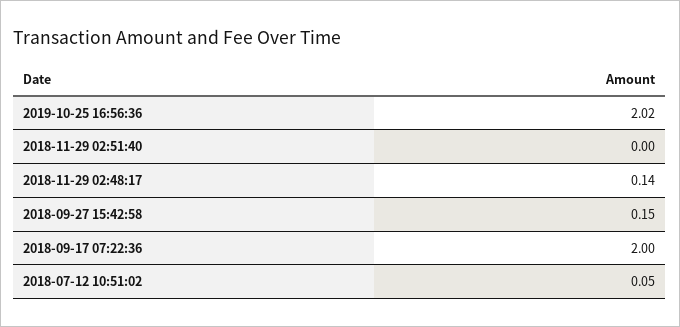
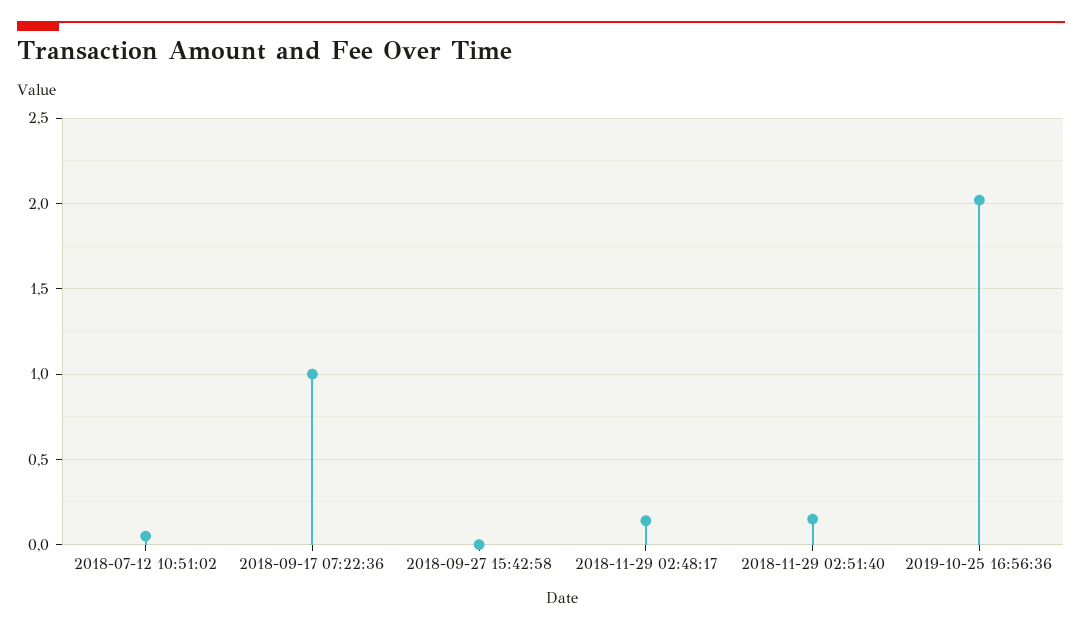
2018-11-29 02:51:40: 0 -> 0.15
2018-09-27 15:42:58: 0.15 -> 0
2018-09-17 07:22:36: 2 -> 1

